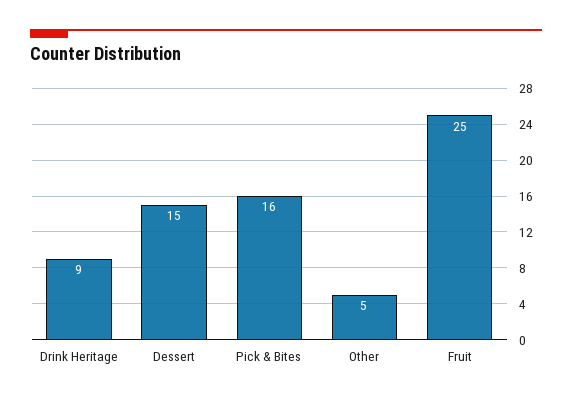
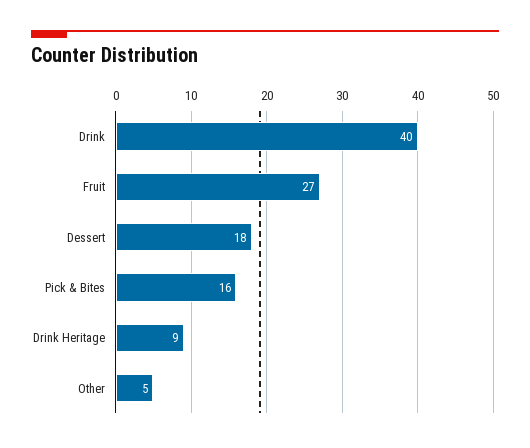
Dessert: 15 -> 18
Fruit: 25 -> 27
Drink: none -> 40

